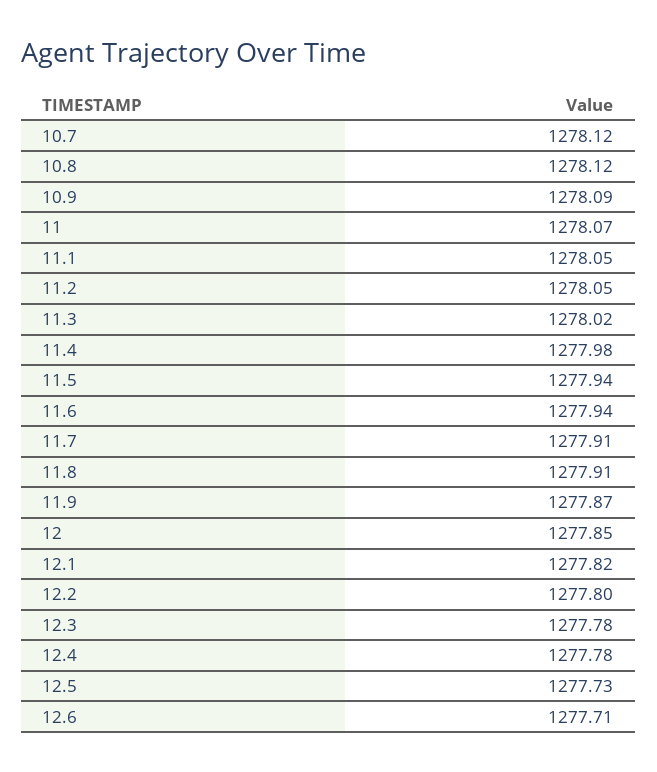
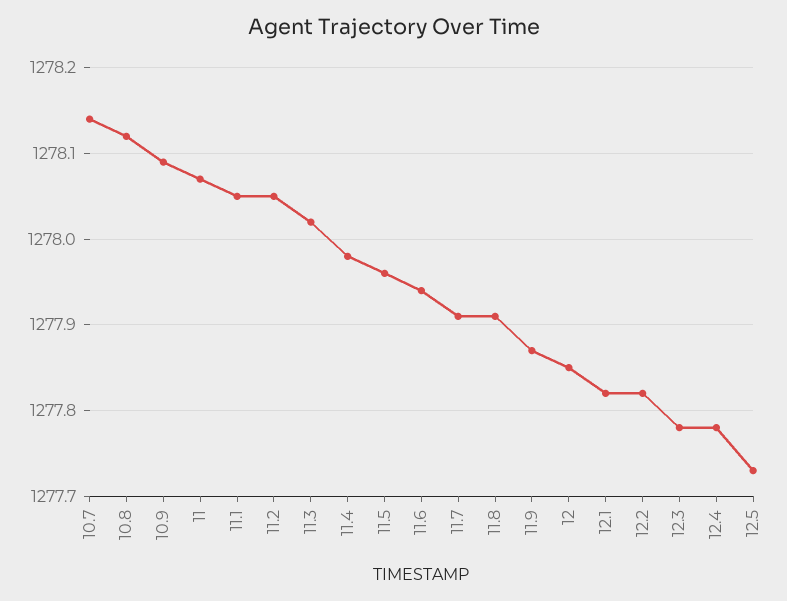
10.7: 1278.12 -> 1278.14
11.5: 1277.94 -> 1277.96
12.2: 1277.8 -> 1277.82
12.6: 1277.71 -> none

